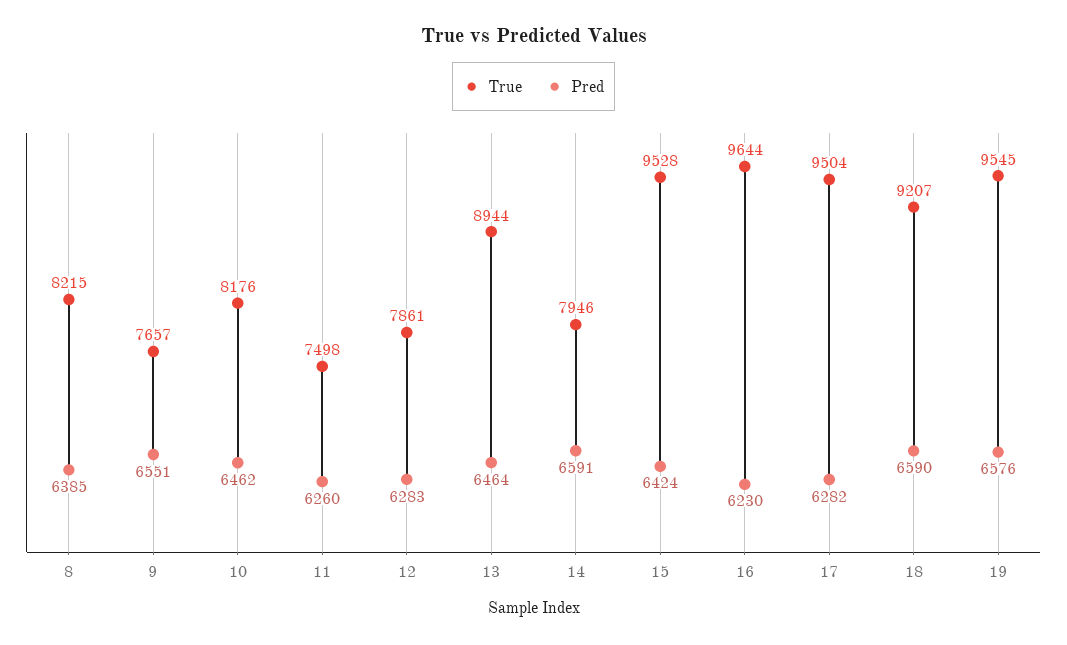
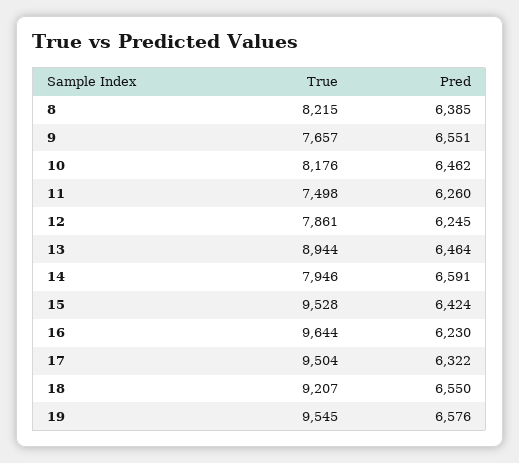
Pred, 12: 6283 -> 6245
Pred, 17: 6282 -> 6322
Pred, 18: 6590 -> 6550

